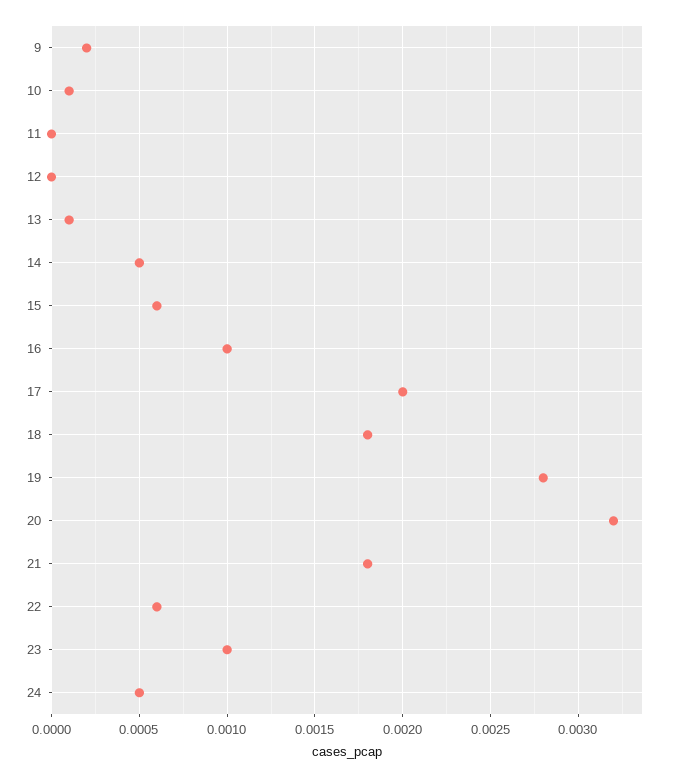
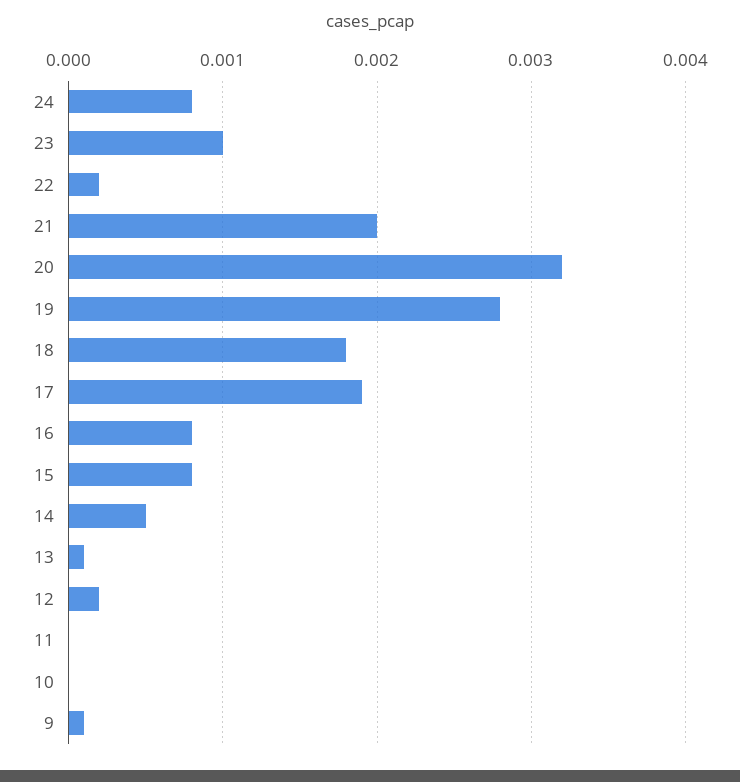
9: 0.0002 -> 0.0001
10: 0.0001 -> 0
12: 0 -> 0.0002
15: 0.0006 -> 0.0008
16: 0.001 -> 0.0008
17: 0.002 -> 0.0019
21: 0.0018 -> 0.002
22: 0.0006 -> 0.0002
24: 0.0005 -> 0.0008

